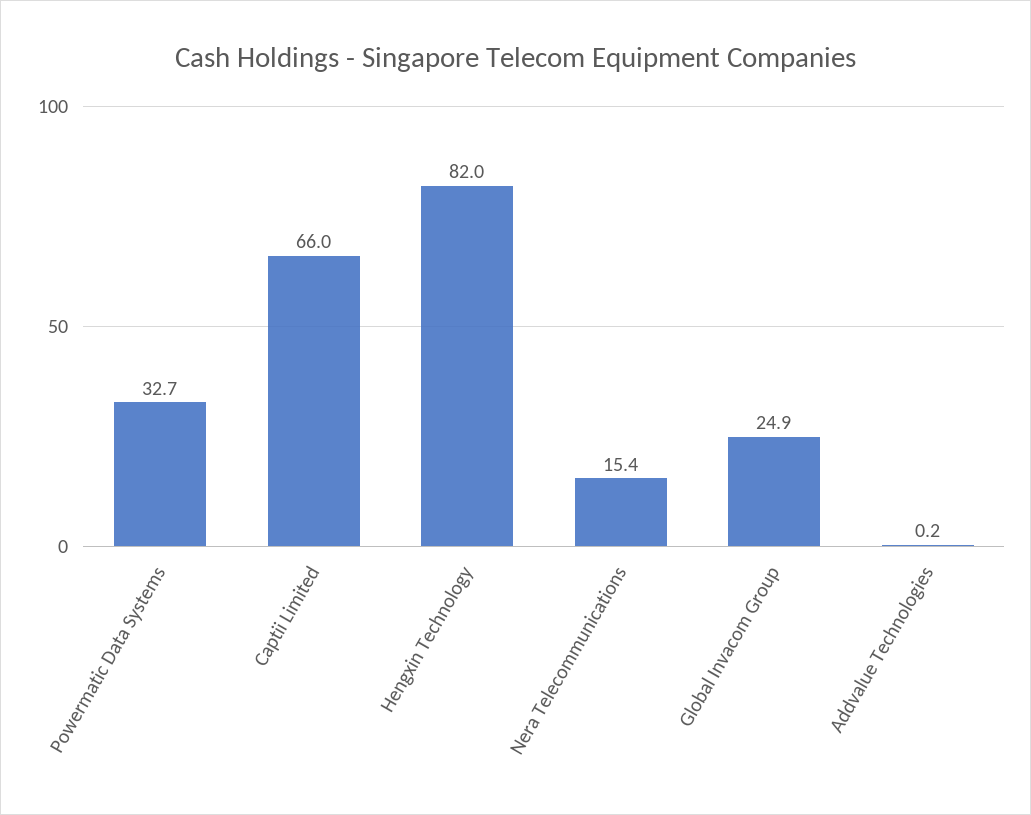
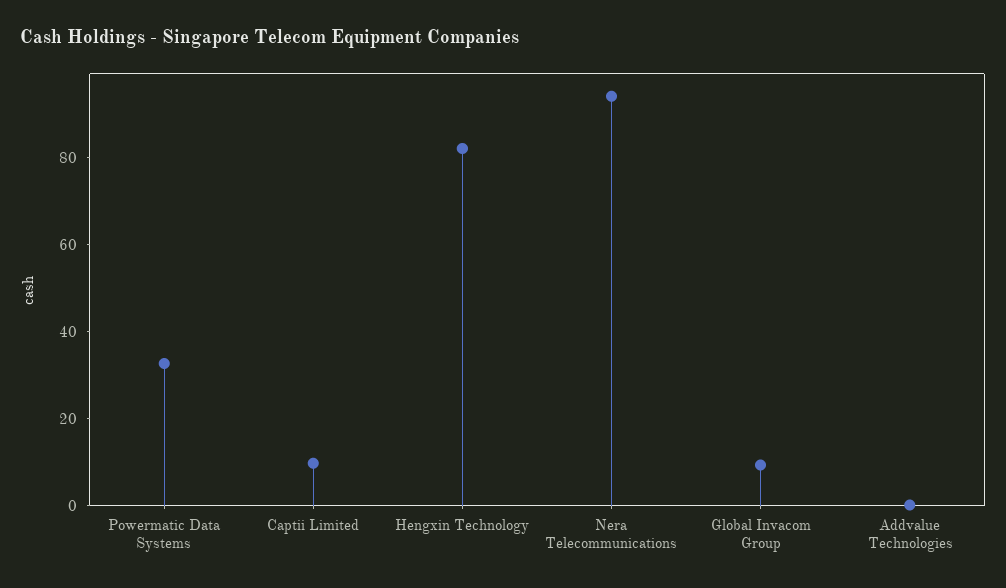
Captii Limited: 66 -> 10
Nera Telecommunications: 15.4 -> 95
Global Invacom Group: 24.9 -> 10

